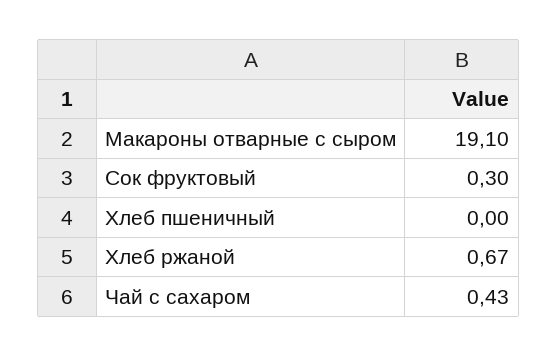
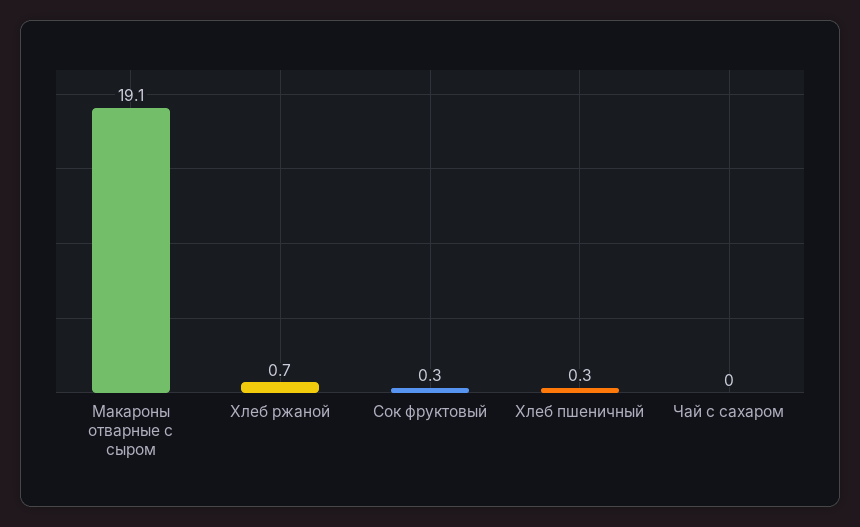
Хлеб пшеничный: 0 -> 0.3
Чай с сахаром: 0.43 -> 0

